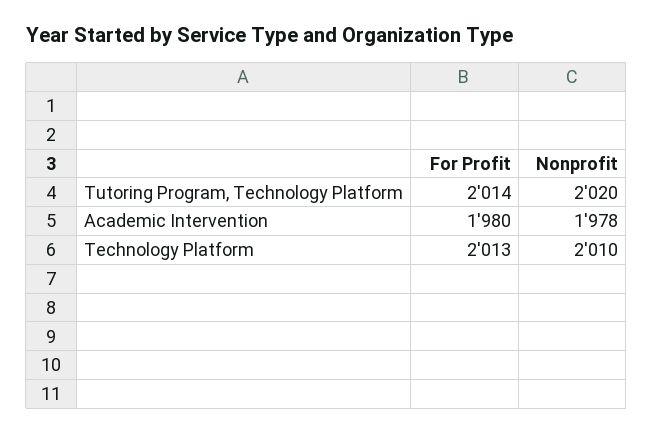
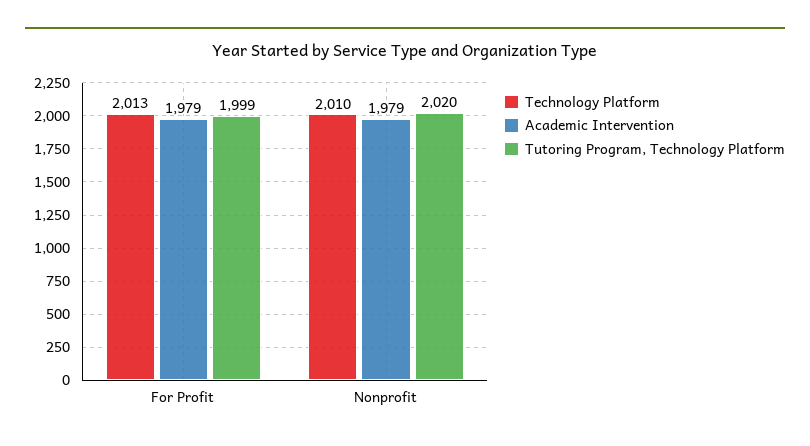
Tutoring Program, Technology Platform, For Profit: 2014 -> 1999
Academic Intervention, For Profit: 1980 -> 1979
Academic Intervention, Nonprofit: 1978 -> 1979

